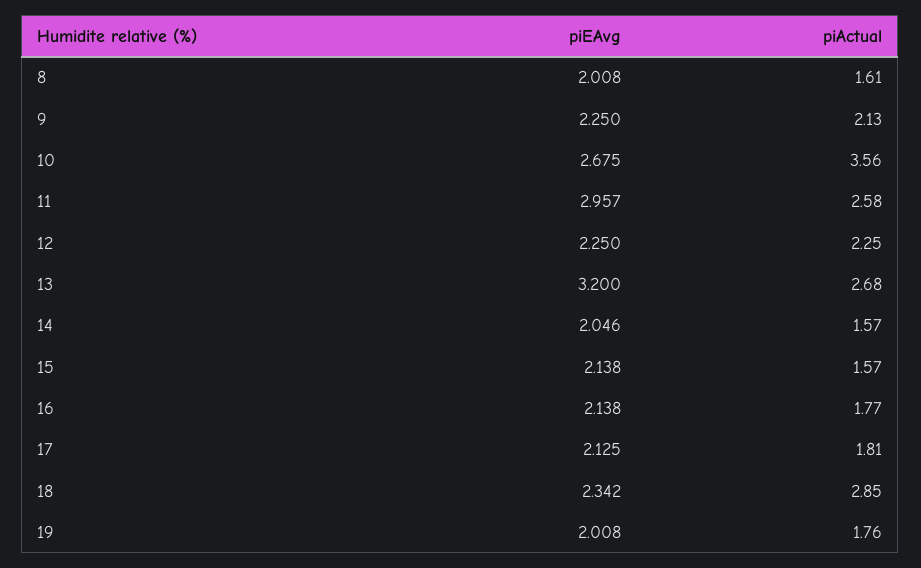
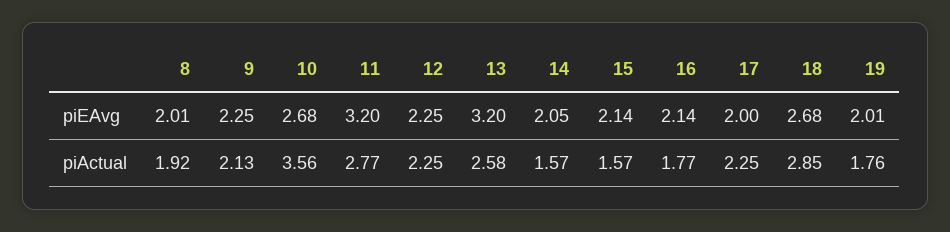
piActual, 8: 1.61 -> 1.92
piEAvg, 11: 2.957 -> 3.2
piActual, 11: 2.58 -> 2.77
piActual, 13: 2.68 -> 2.58
piEAvg, 17: 2.125 -> 2
piActual, 17: 1.81 -> 2.25
piEAvg, 18: 2.342 -> 2.68

